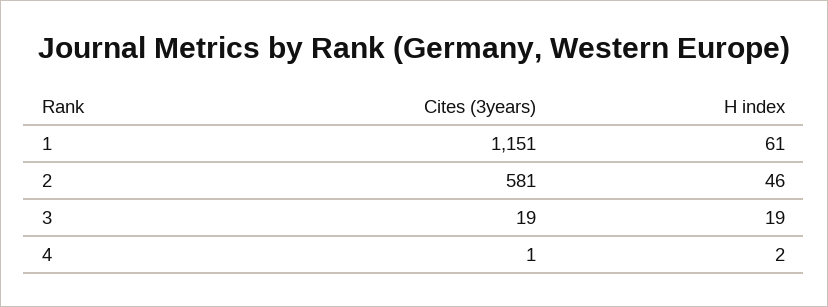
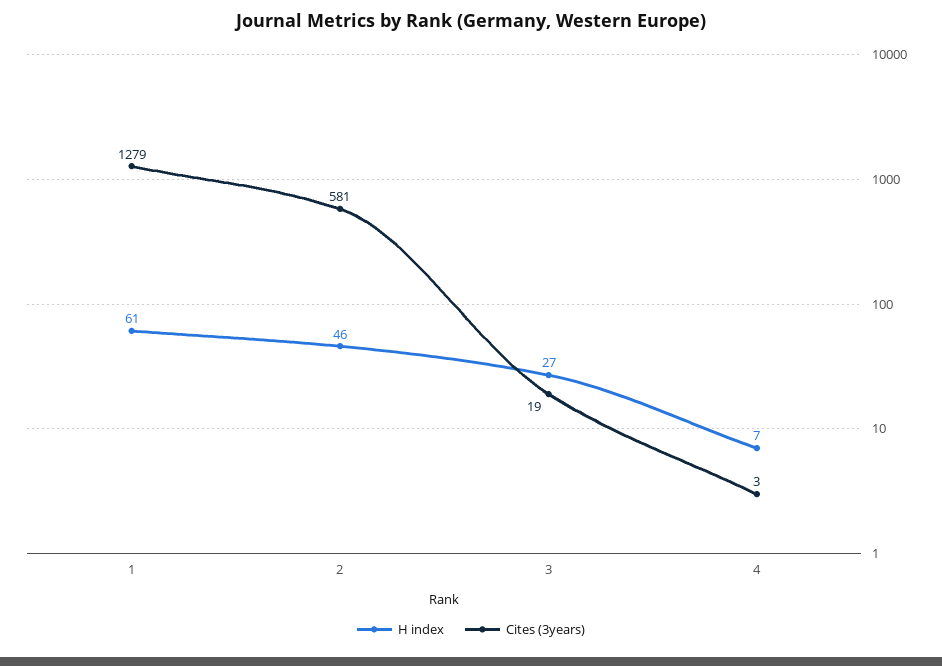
Cites (3years), 1: 1151 -> 1279
H index, 3: 19 -> 27
Cites (3years), 4: 1 -> 3
H index, 4: 2 -> 7

